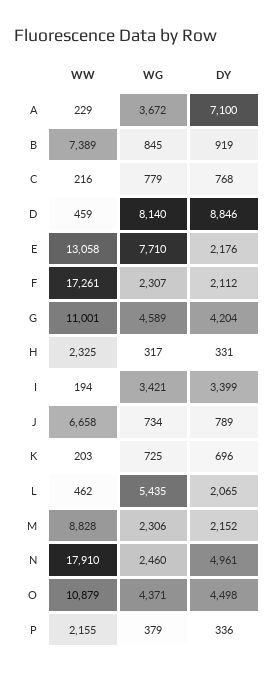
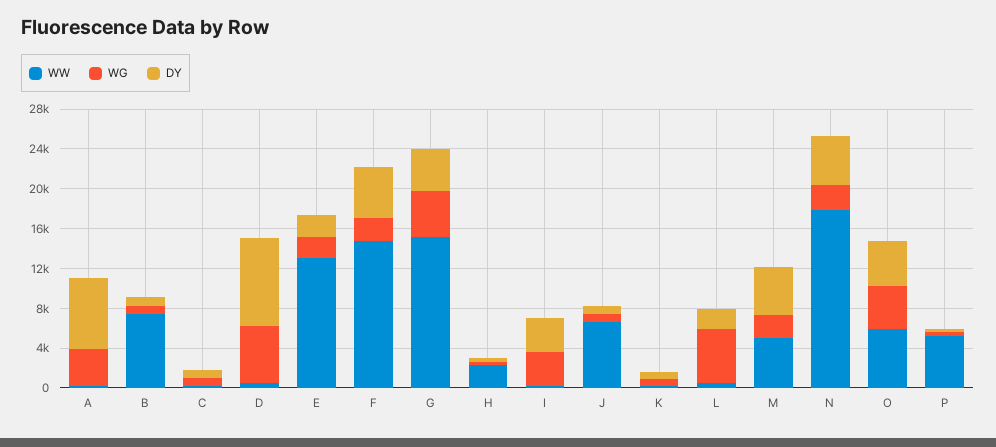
WG, D: 8140 -> 6000
WG, E: 7710 -> 2000
WW, F: 17261 -> 15000
DY, F: 2112 -> 5000
WW, G: 11001 -> 15000
WW, M: 8828 -> 5000
DY, M: 2152 -> 5000
WW, O: 10879 -> 6000
WW, P: 2155 -> 5000

